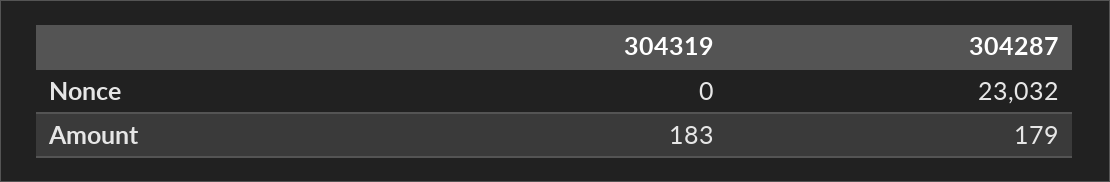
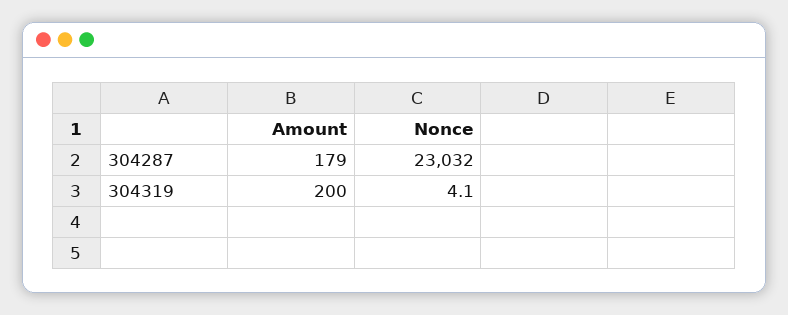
304319, Nonce: 0 -> 4.1
304319, Amount: 183 -> 200

